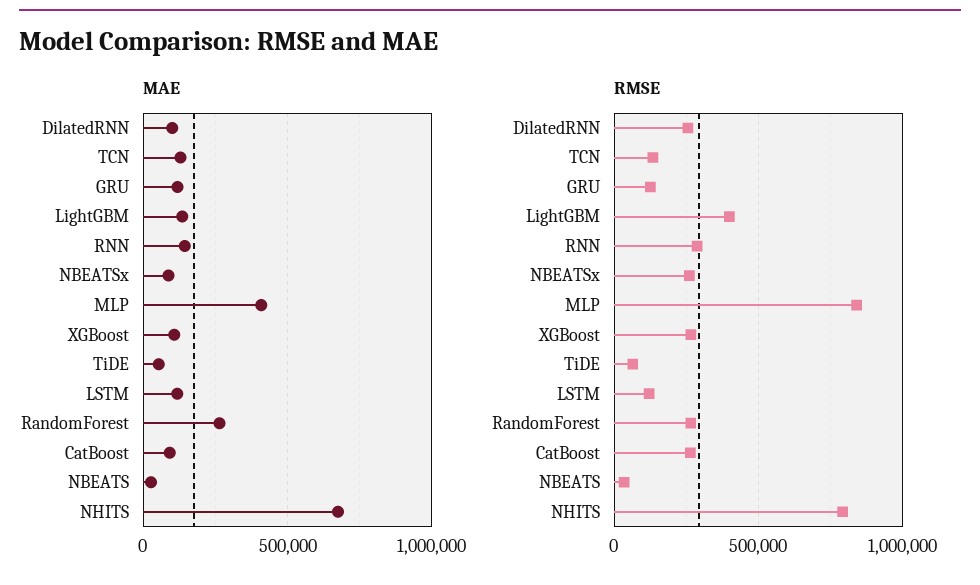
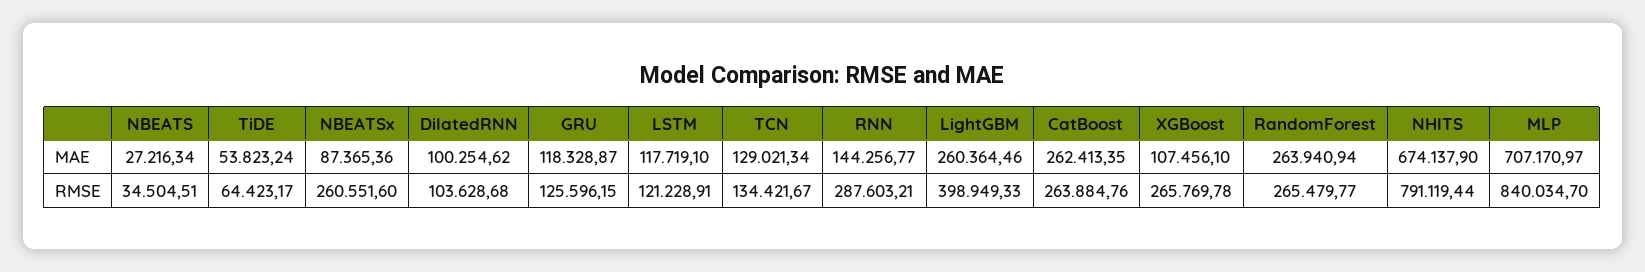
MAE, LightGBM: 150000 -> 260364.46
MAE, MLP: 400000 -> 707170.97
MAE, CatBoost: 100000 -> 262413.35
RMSE, DilatedRNN: 250000 -> 103628.68

